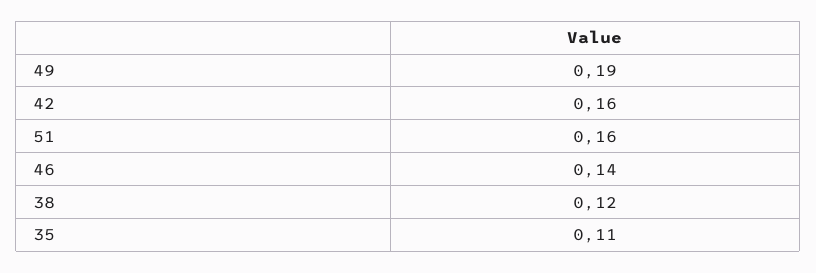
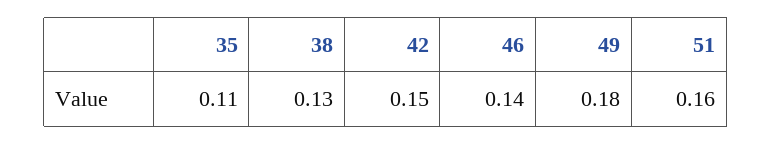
49: 0.19 -> 0.18
42: 0.16 -> 0.15
38: 0.12 -> 0.13

